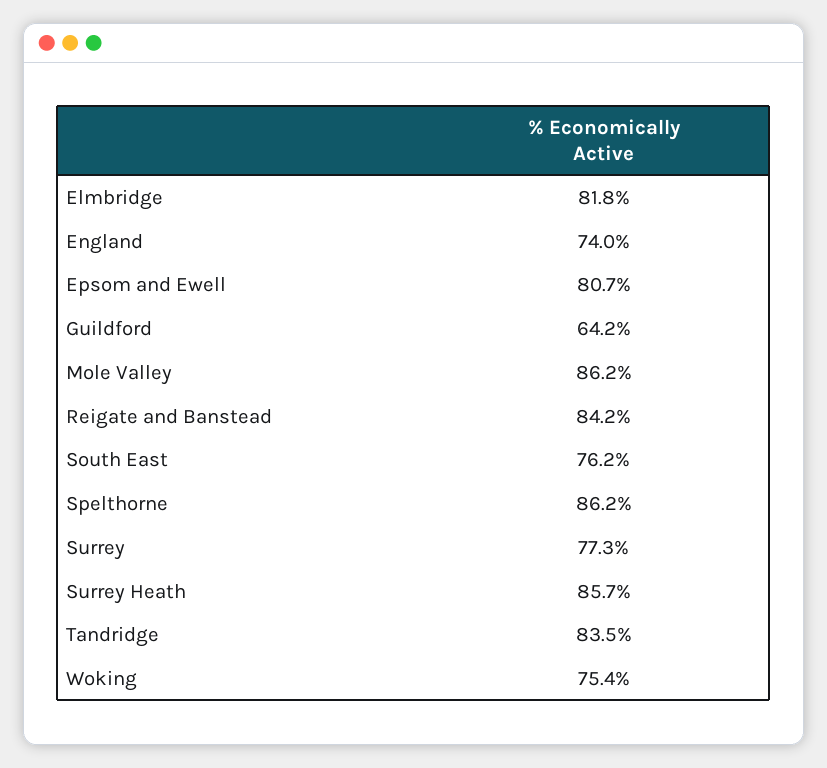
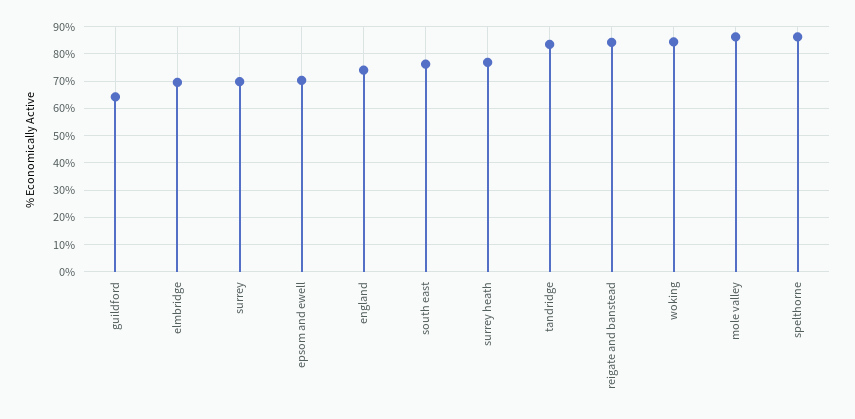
Elmbridge: 81.8 -> 70
Epsom and Ewell: 80.7 -> 70
Surrey: 77.3 -> 70
Surrey Heath: 85.7 -> 77.5
Woking: 75.4 -> 85

